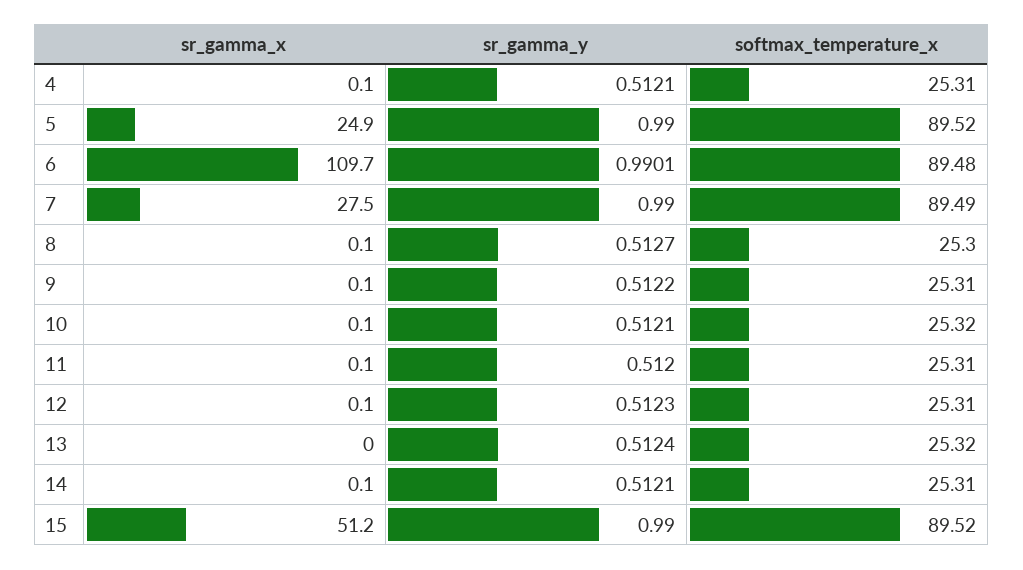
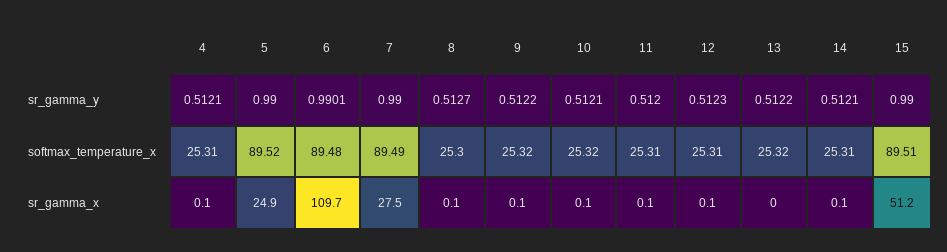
softmax_temperature_x, 9: 25.31 -> 25.32
sr_gamma_y, 13: 0.5124 -> 0.5122
softmax_temperature_x, 15: 89.52 -> 89.51

